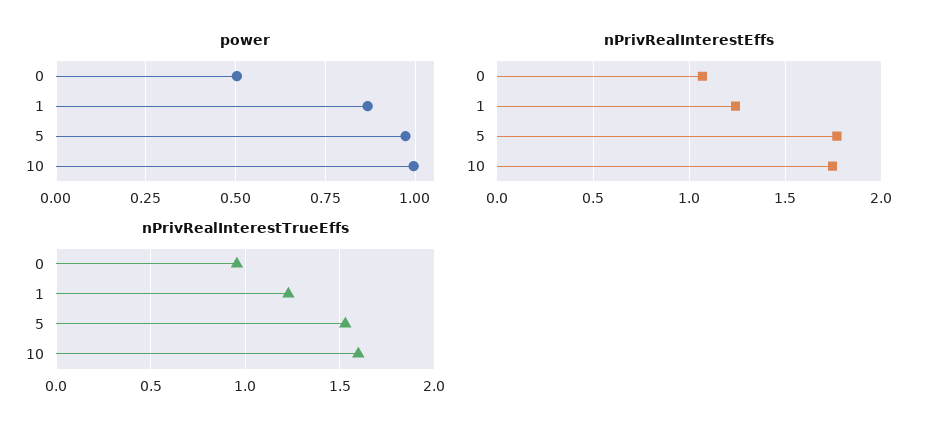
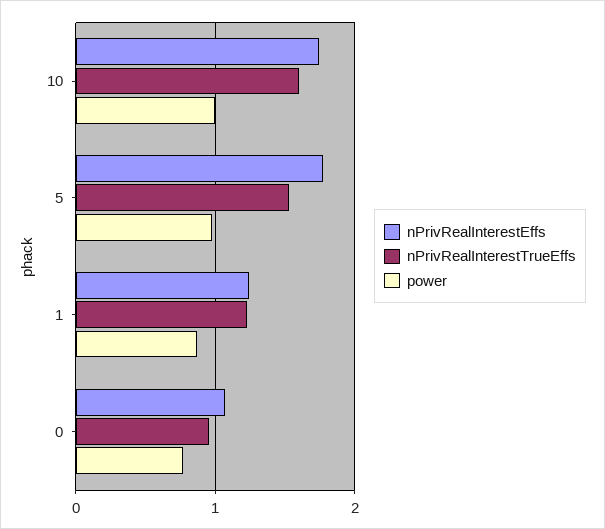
power, 0: 0.5 -> 0.8

